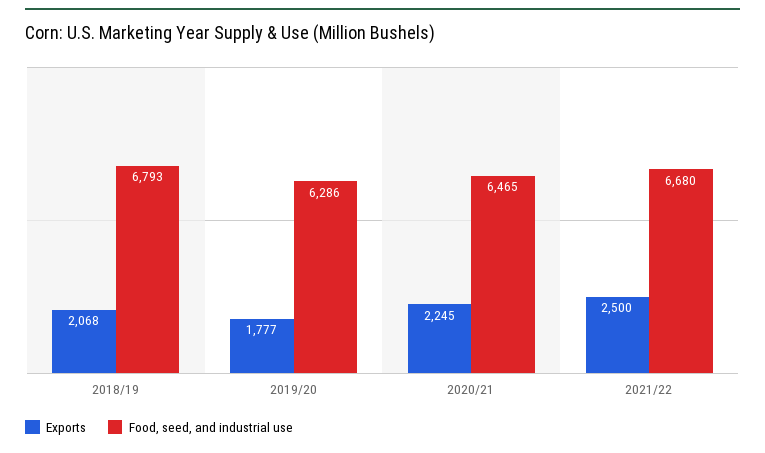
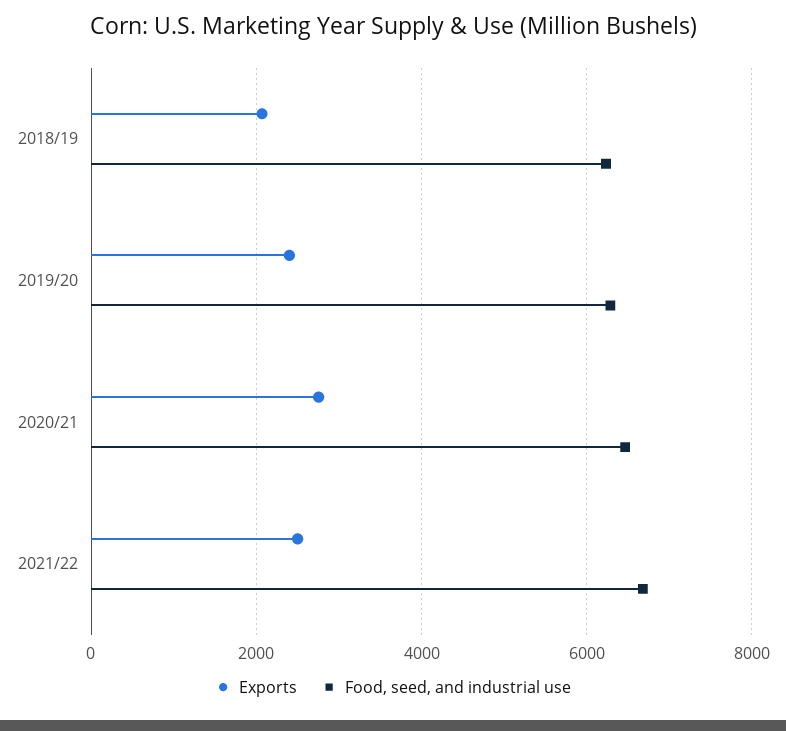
Food, seed, and industrial use, 2018/19: 6793 -> 6200
Exports, 2019/20: 1777 -> 2400
Exports, 2020/21: 2245 -> 2800

